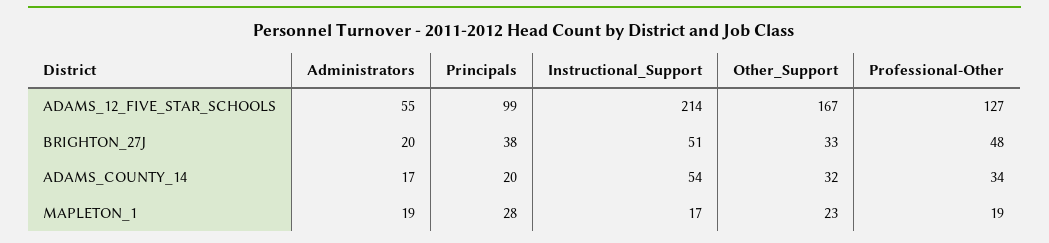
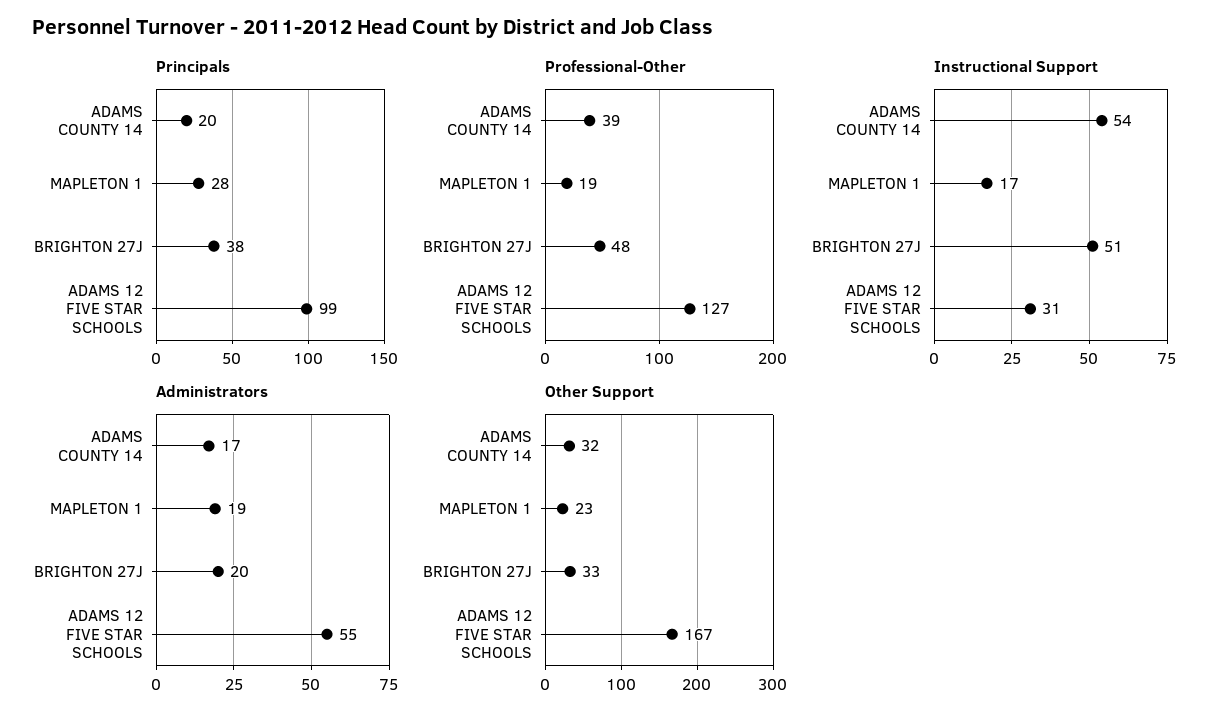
Instructional_Support, ADAMS_12_FIVE_STAR_SCHOOLS: 214 -> 31
Professional-Other, ADAMS_COUNTY_14: 34 -> 39

